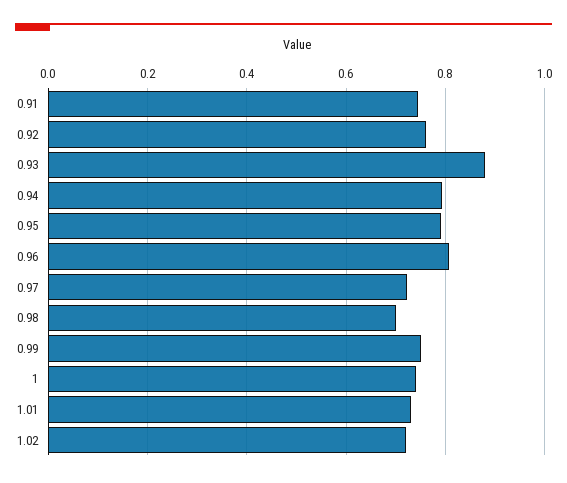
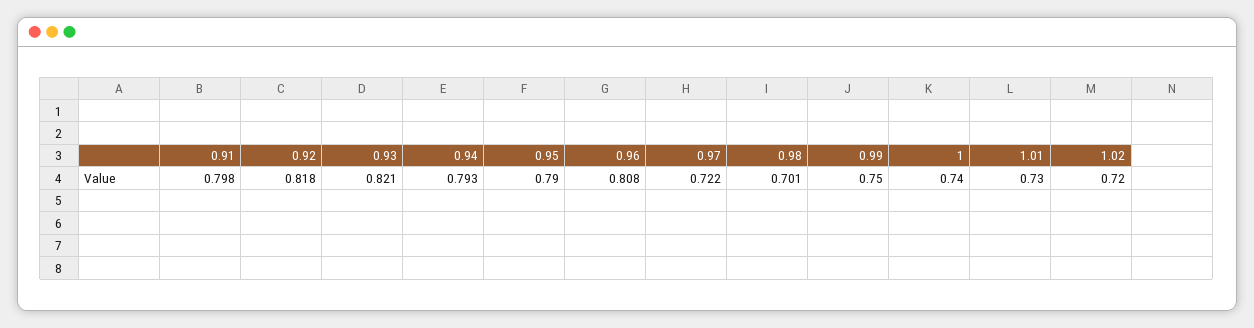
0.91: 0.74 -> 0.798
0.92: 0.76 -> 0.818
0.93: 0.88 -> 0.821

